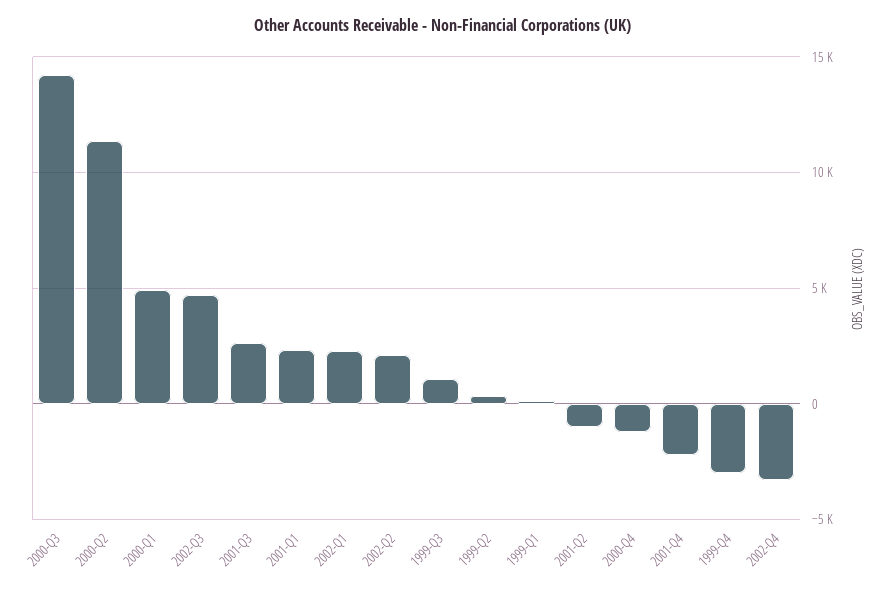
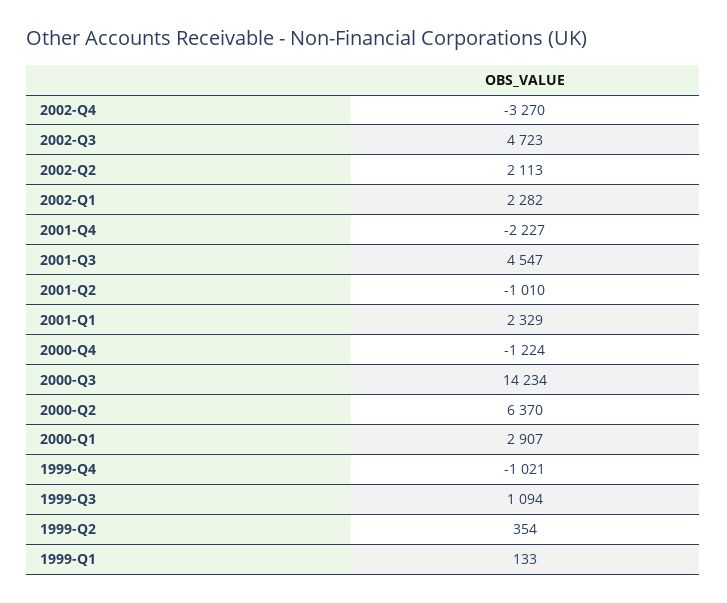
2000-Q2: 11500 -> 6370
2000-Q1: 5000 -> 2907
2001-Q3: 2500 -> 4547
1999-Q4: -3000 -> -1021

